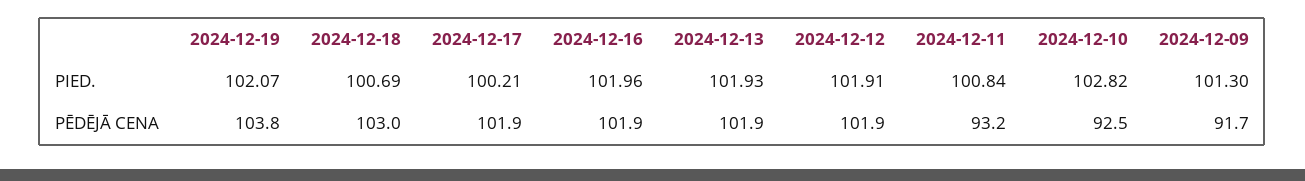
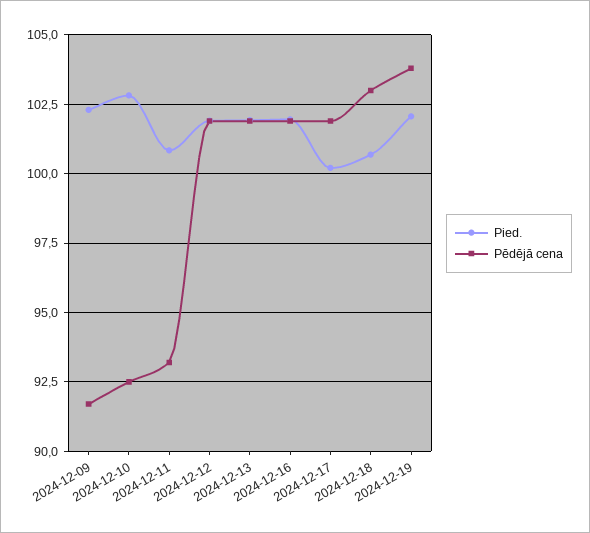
PIED., 2024-12-09: 101.3 -> 102.25

